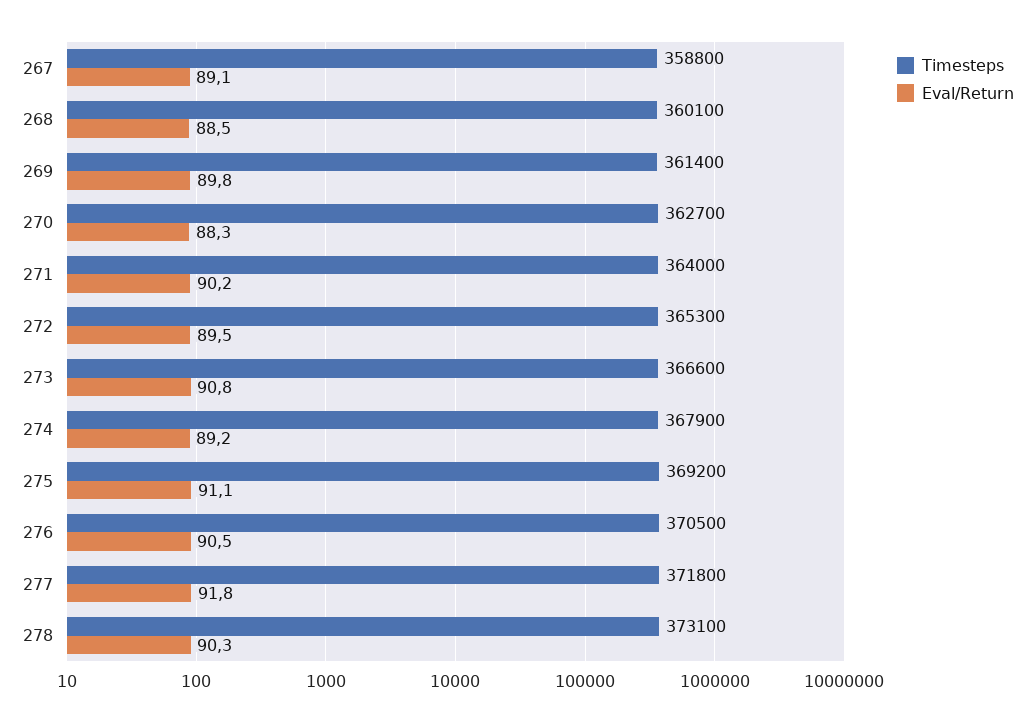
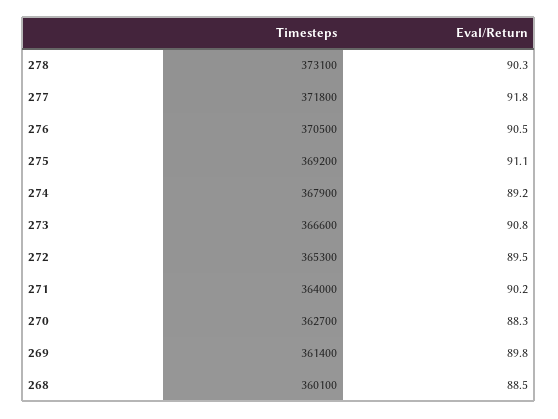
Timesteps, 267: 358800 -> none
Eval/Return, 267: 89.1 -> none

